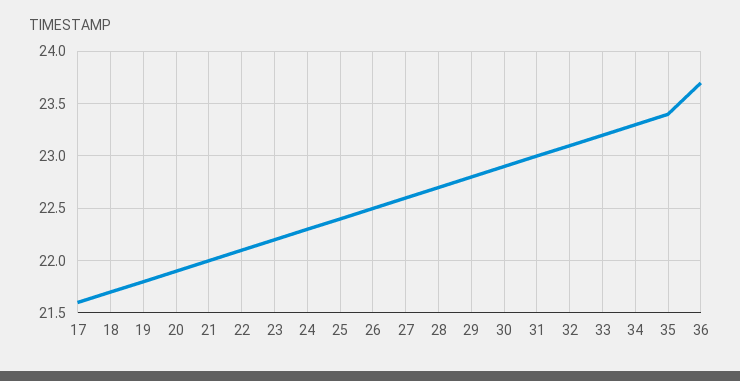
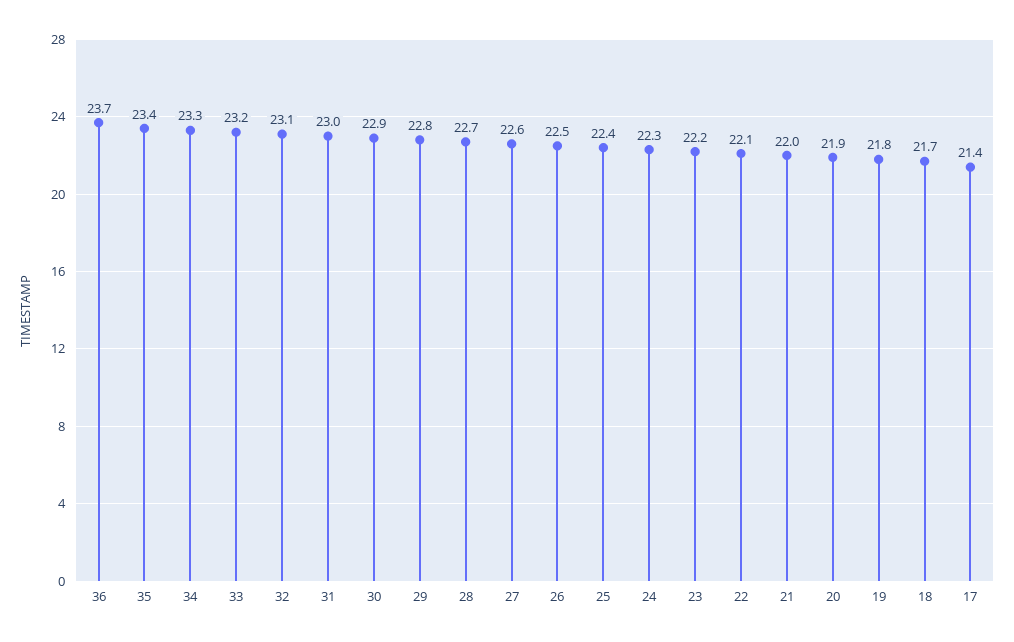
17: 21.6 -> 21.4

